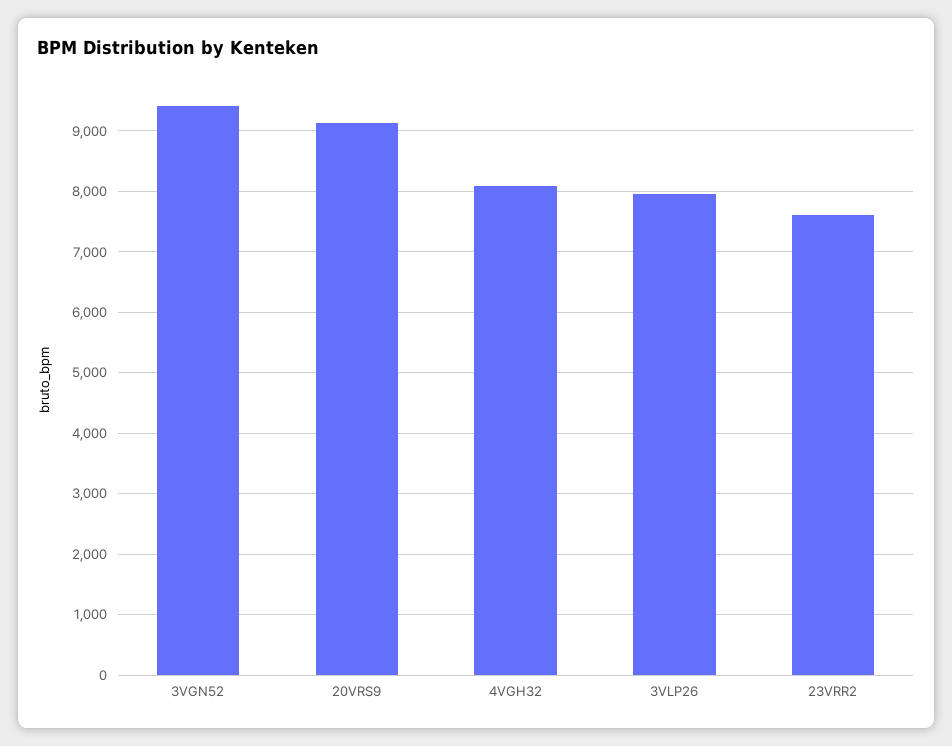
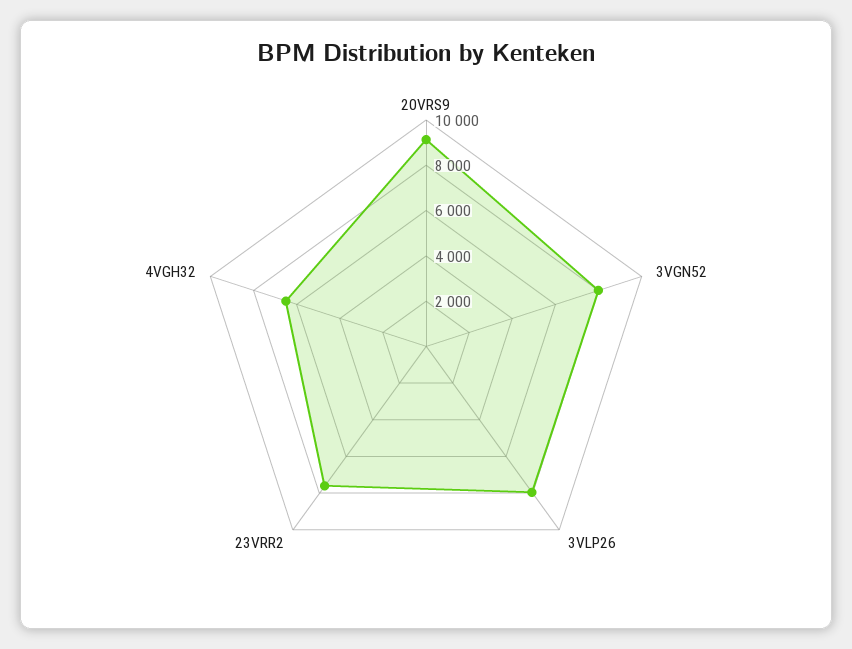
3VGN52: 9400 -> 8000
4VGH32: 8100 -> 6500

